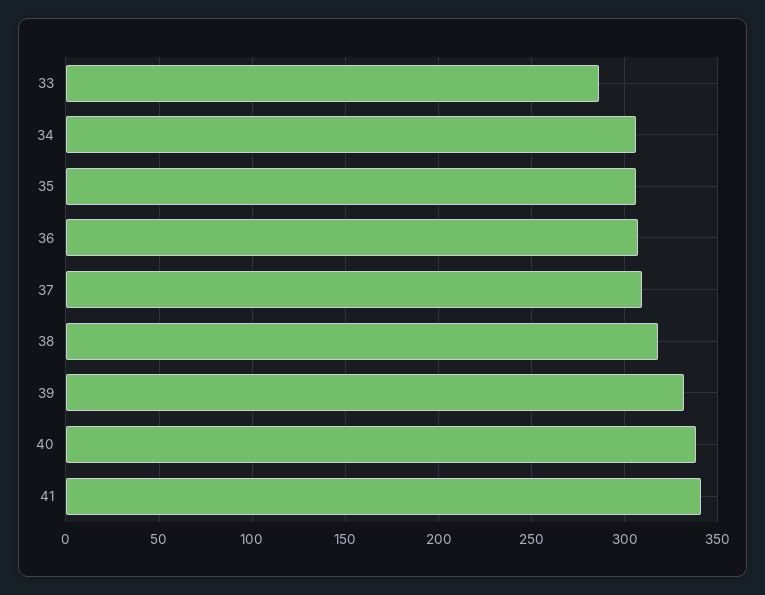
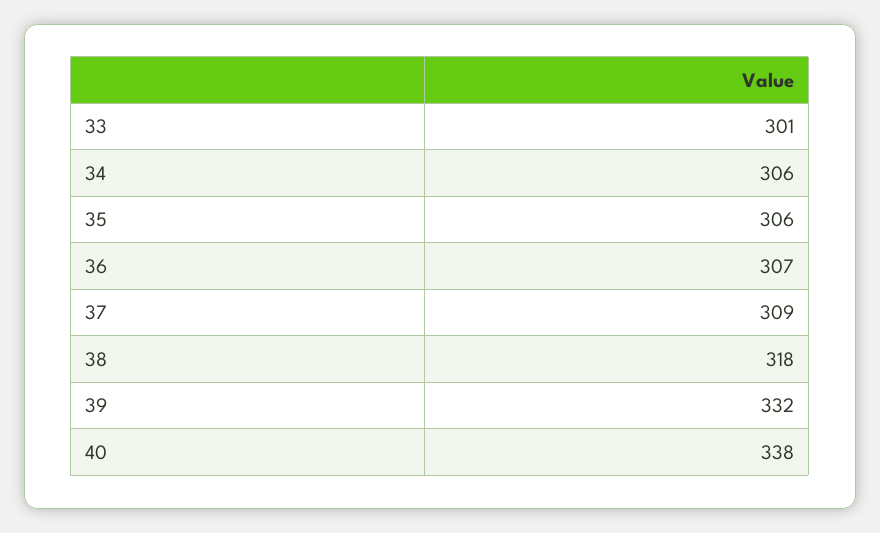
33: 285 -> 301
41: 340 -> none

